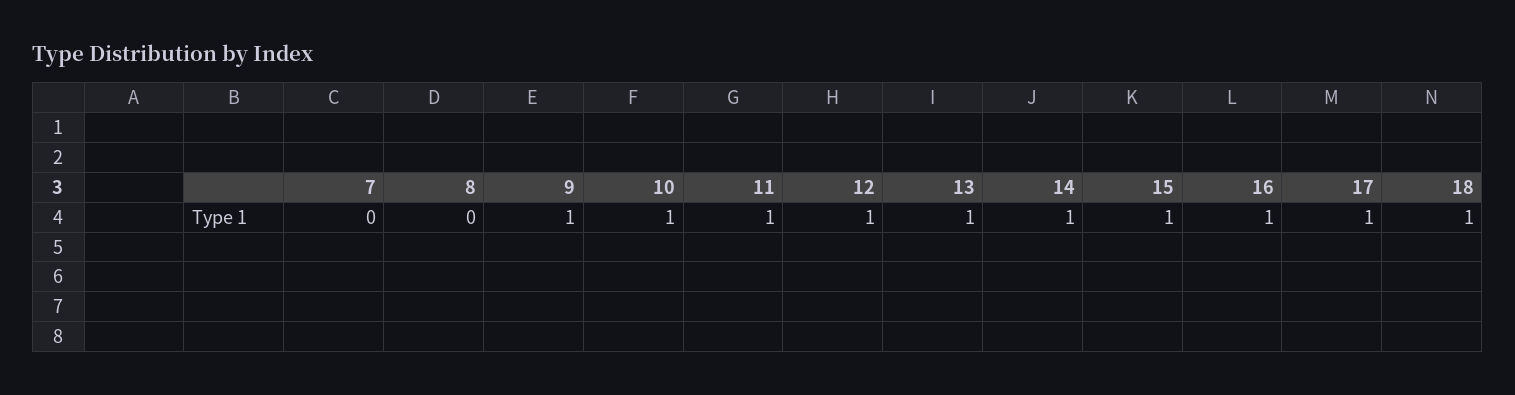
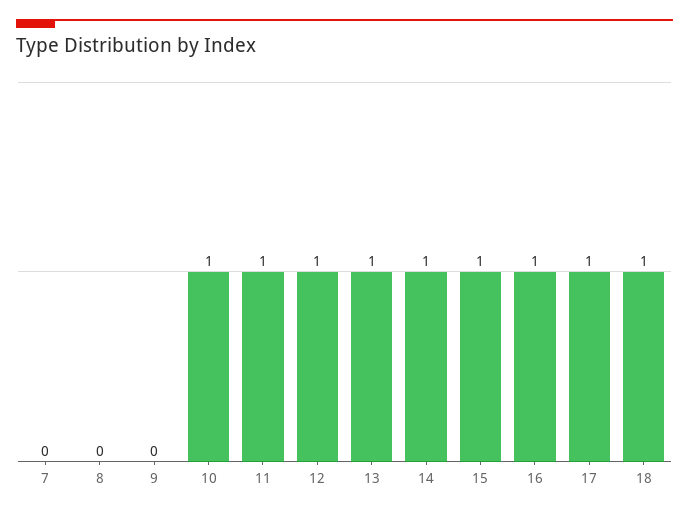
9: 1 -> 0

